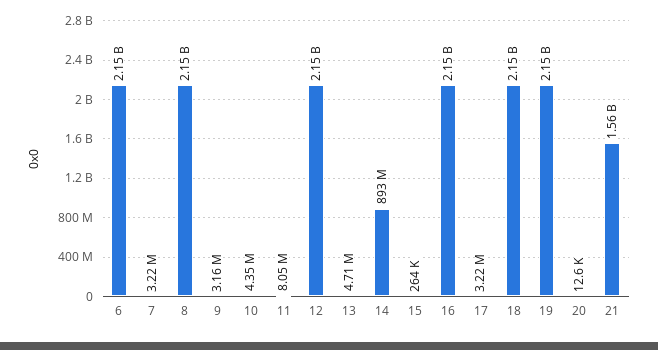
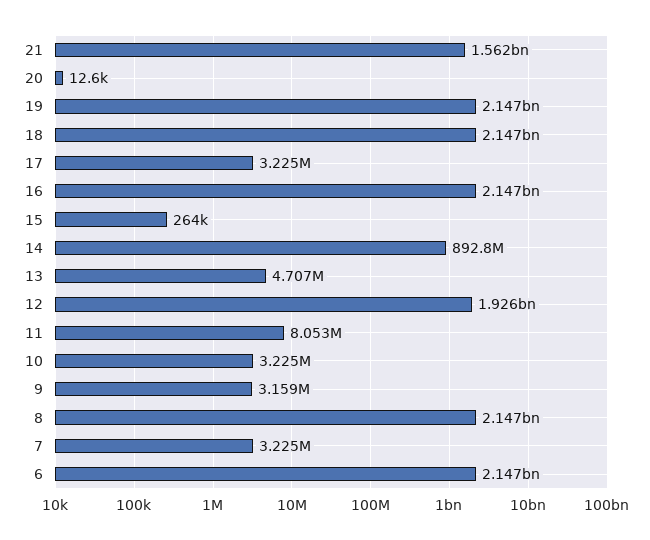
10: 4350000 -> 3225000
12: 2150000000 -> 1926000000

